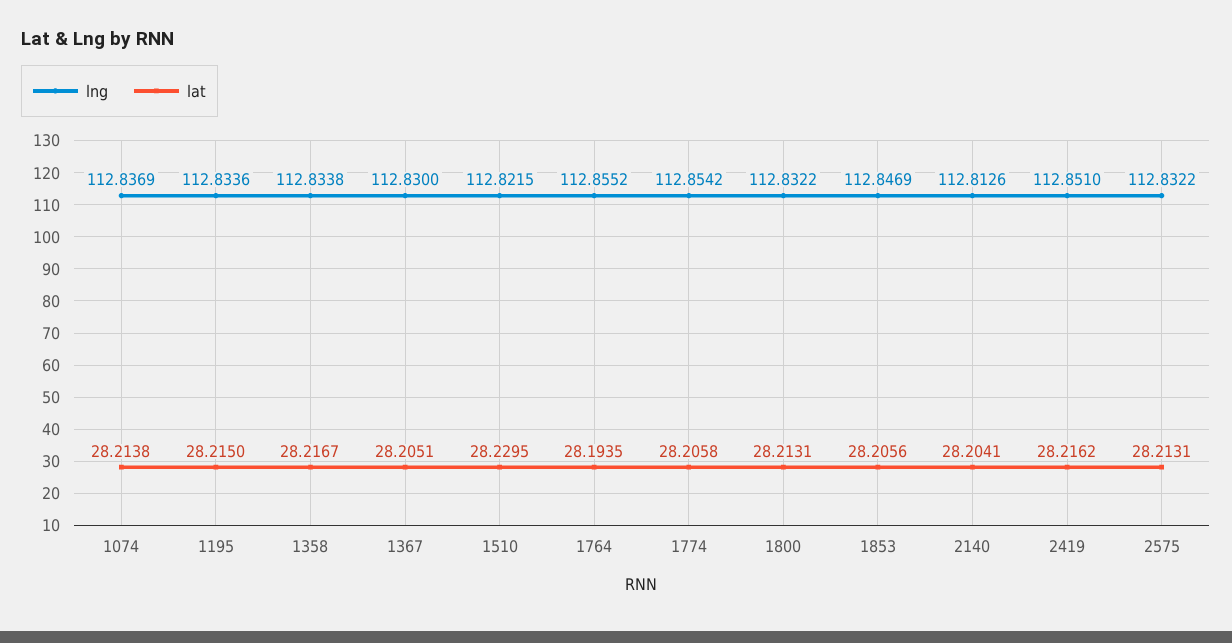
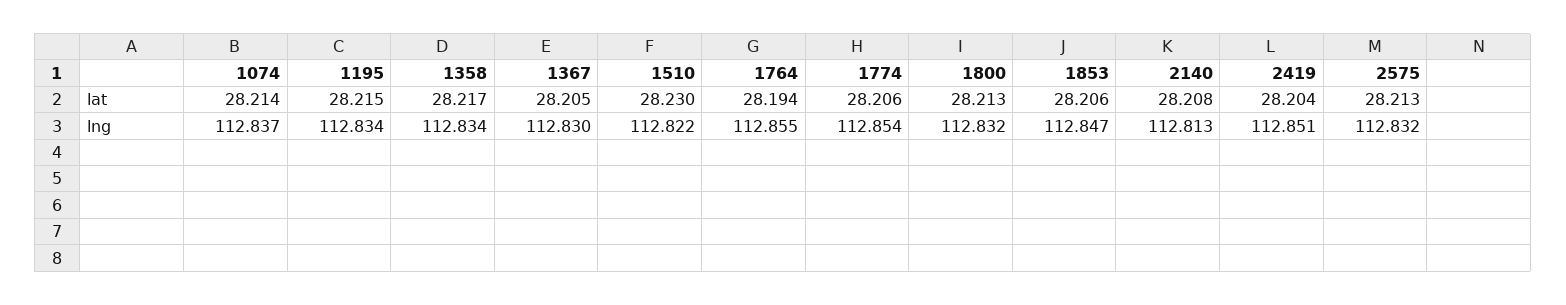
lat, 2140: 28.2041 -> 28.208
lat, 2419: 28.2162 -> 28.204

